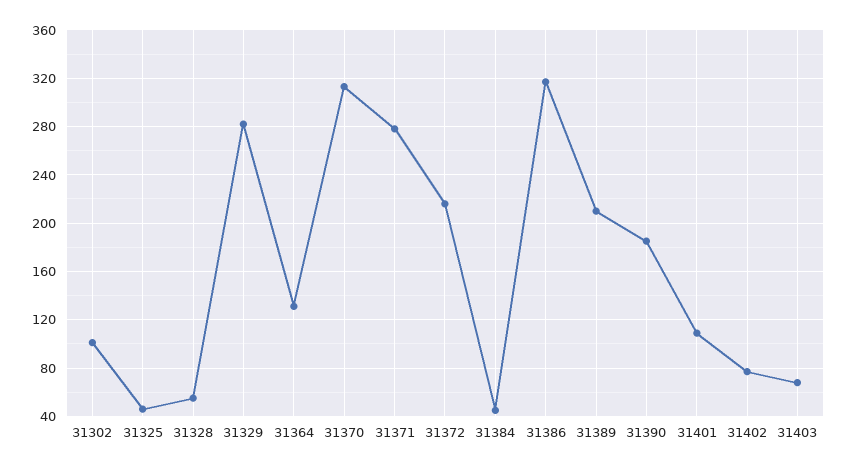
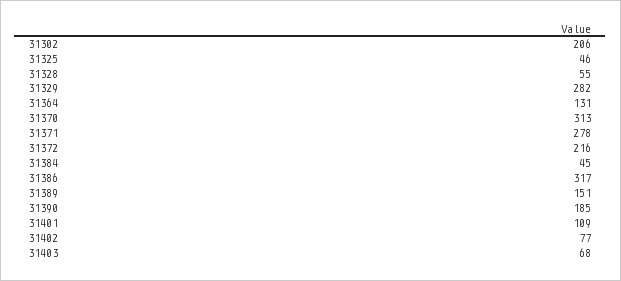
31302: 100 -> 206
31389: 210 -> 151

